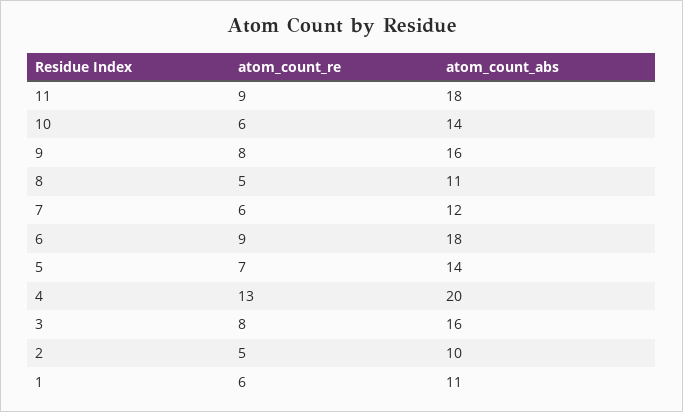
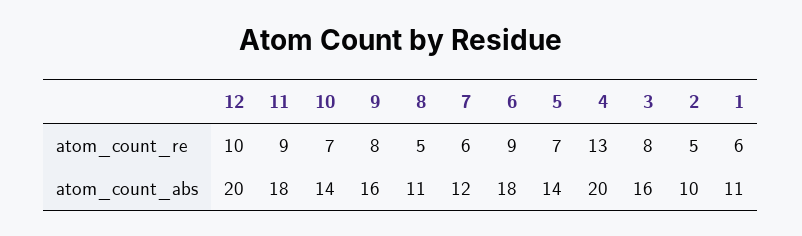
atom_count_re, 10: 6 -> 7
atom_count_re, 12: none -> 10
atom_count_abs, 12: none -> 20

